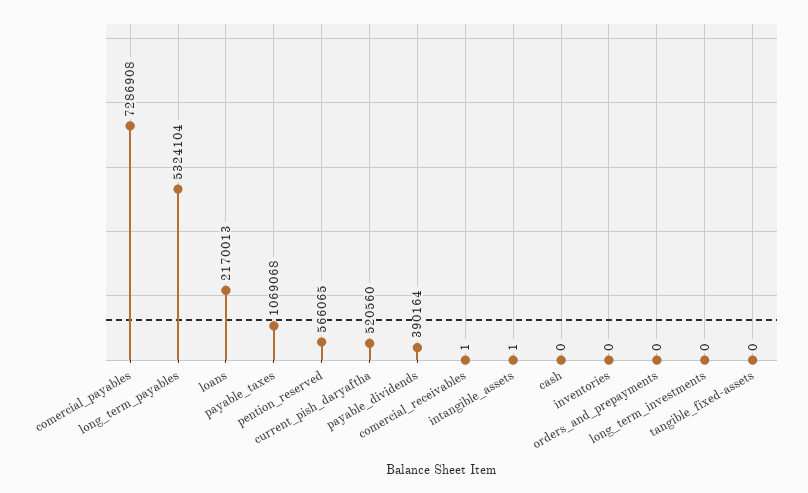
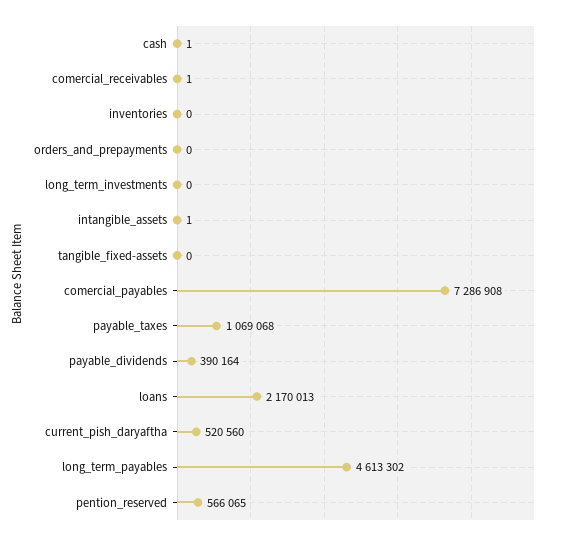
long_term_payables: 5324104 -> 4613302
cash: 0 -> 1

